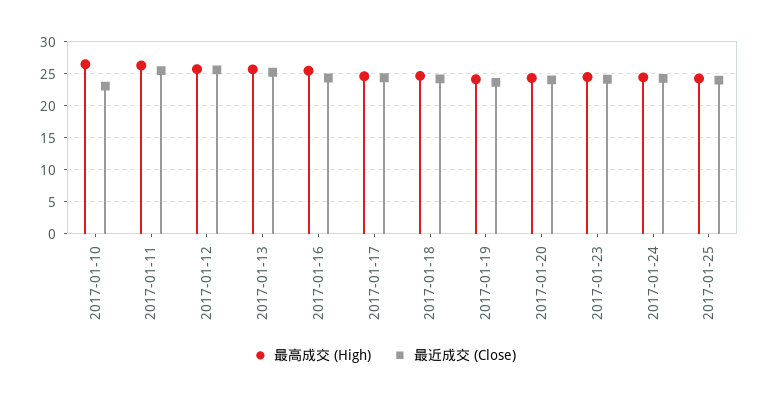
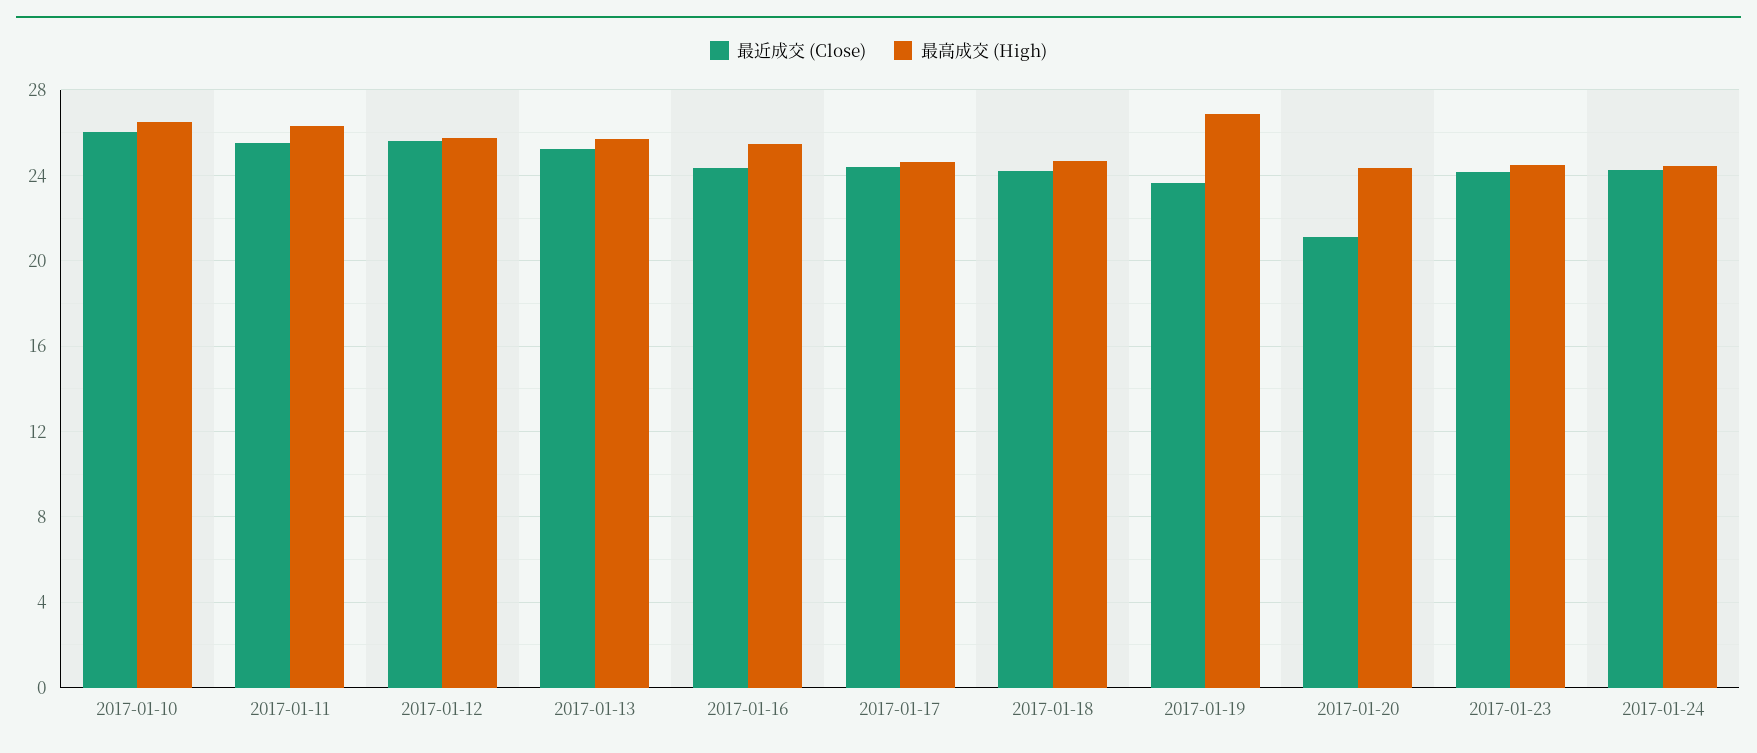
最近成交 (Close), 2017-01-10: 23 -> 26
最高成交 (High), 2017-01-19: 24 -> 27
最近成交 (Close), 2017-01-20: 24 -> 21
最高成交 (High), 2017-01-25: 24 -> none
最近成交 (Close), 2017-01-25: 24 -> none

